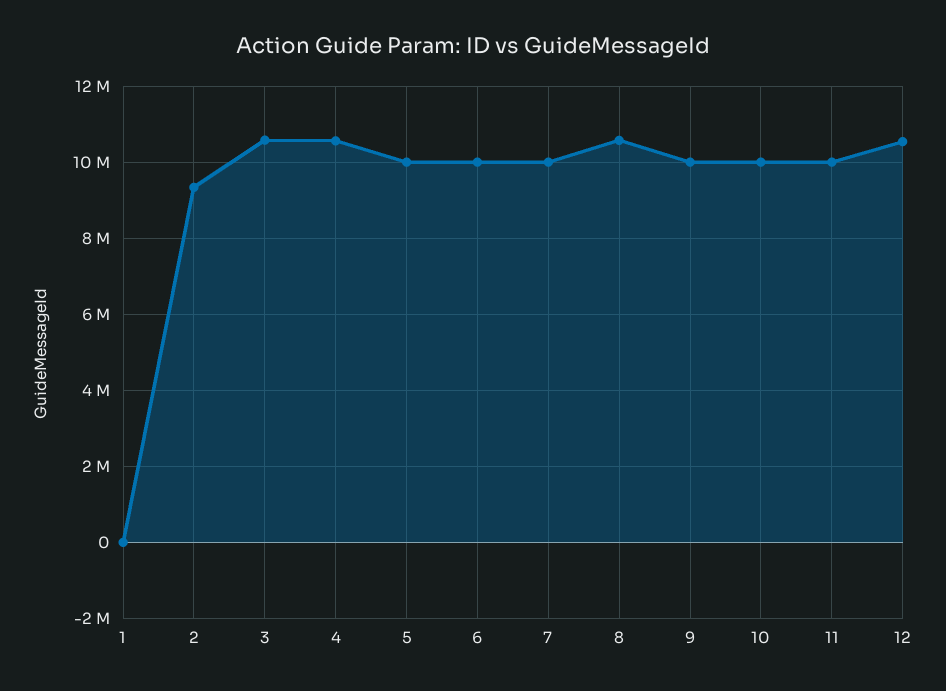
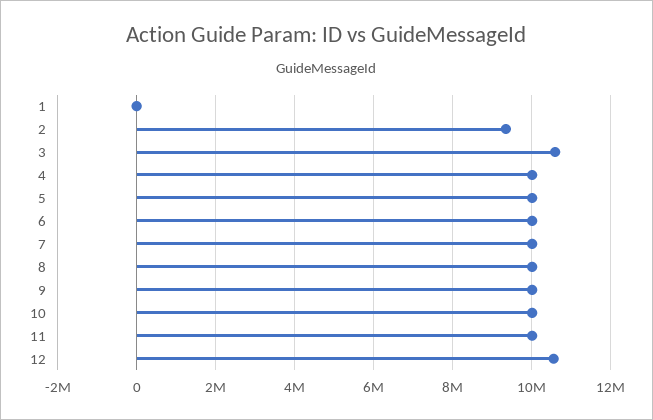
4: 10600000 -> 10000000
8: 10600000 -> 10000000

